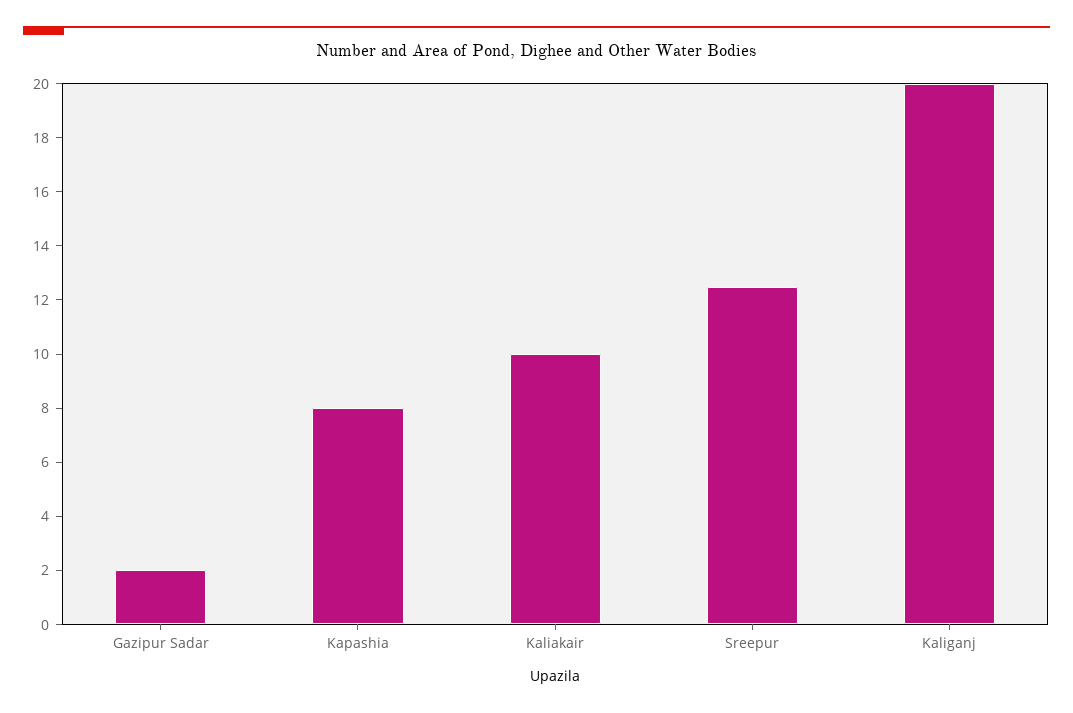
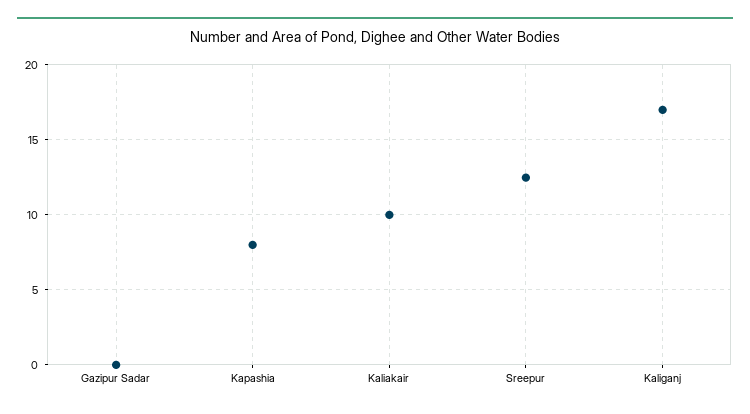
Gazipur Sadar: 2 -> 0
Kaliganj: 20 -> 17

